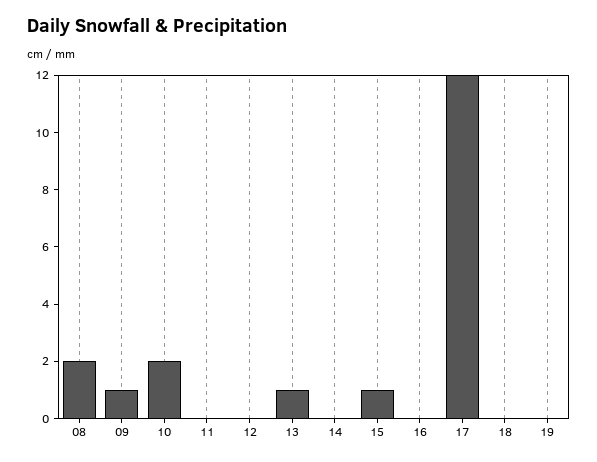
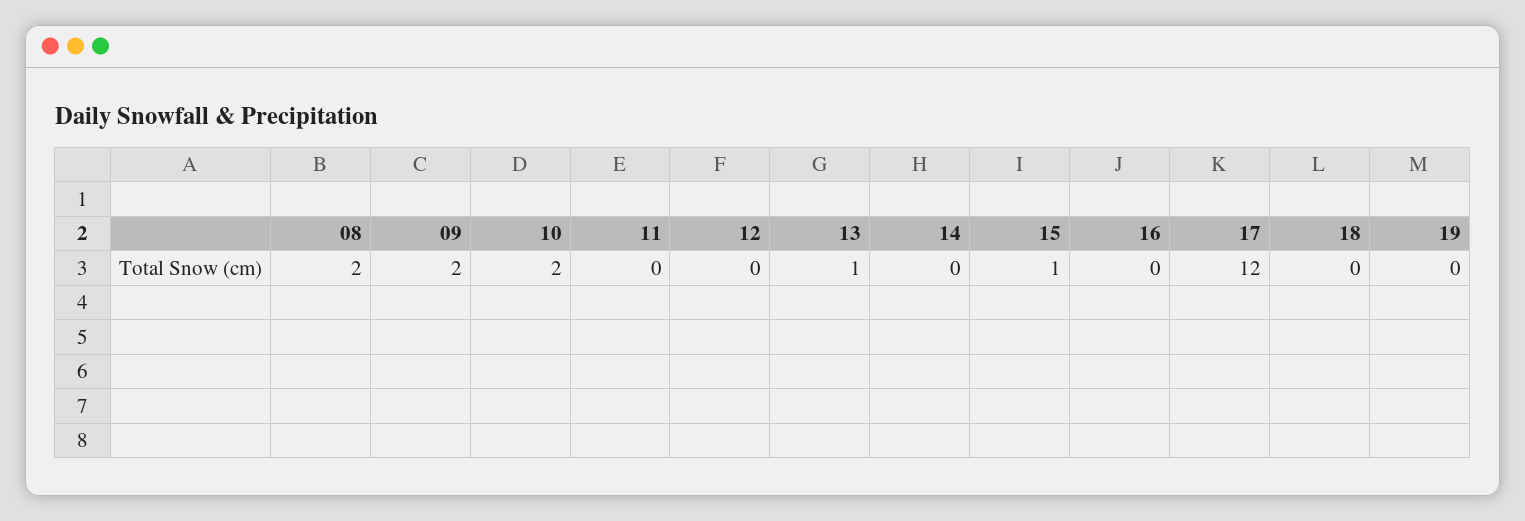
09: 1 -> 2

